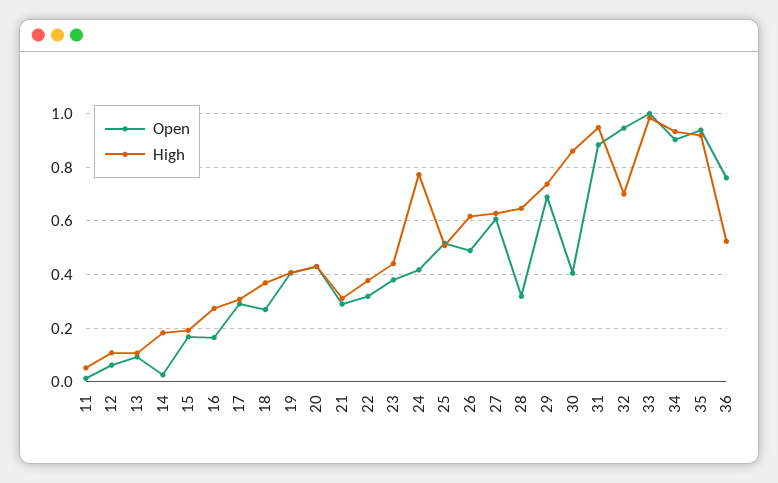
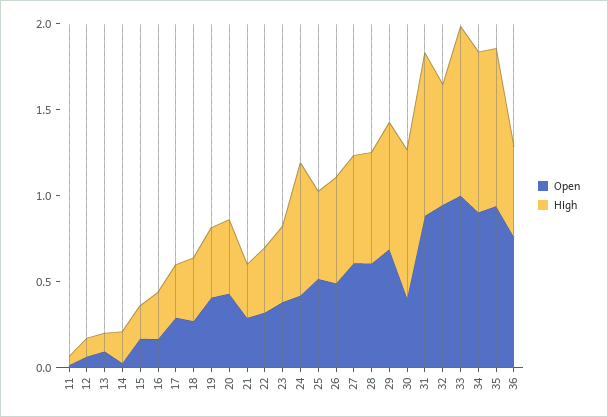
Open, 28: 0.325 -> 0.6

